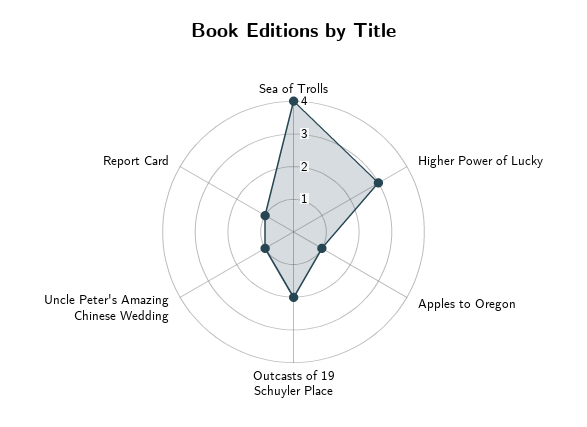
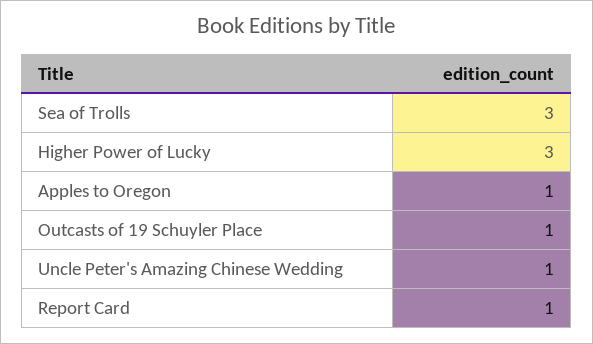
Sea of Trolls: 4 -> 3
Outcasts of 19 Schuyler Place: 2 -> 1

